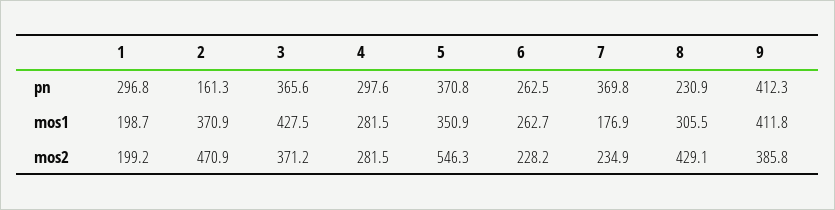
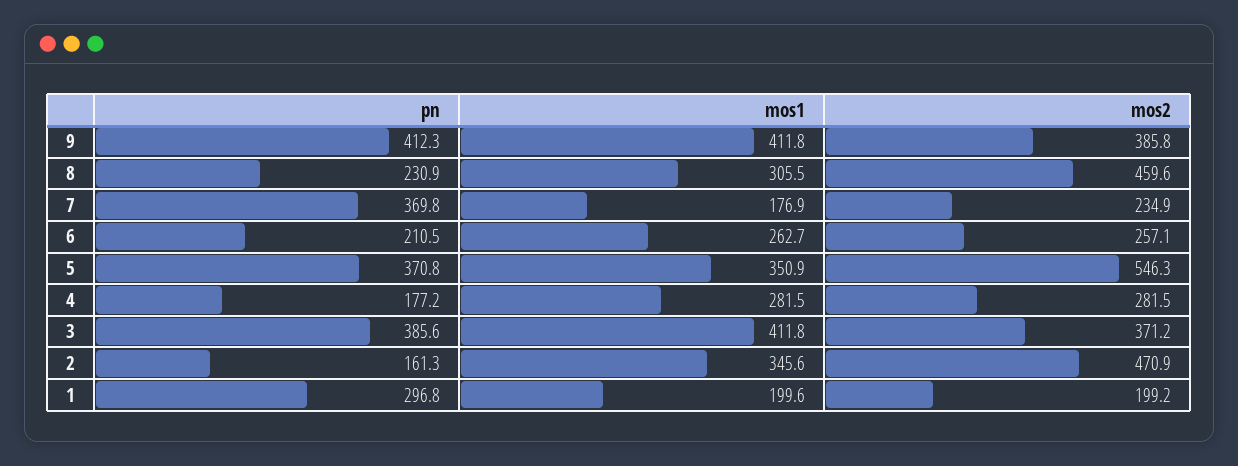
3, pn: 365.6 -> 385.6
4, pn: 297.6 -> 177.2
6, pn: 262.5 -> 210.5
1, mos1: 198.7 -> 199.6
2, mos1: 370.9 -> 345.6
3, mos1: 427.5 -> 411.8
6, mos2: 228.2 -> 257.1
8, mos2: 429.1 -> 459.6

